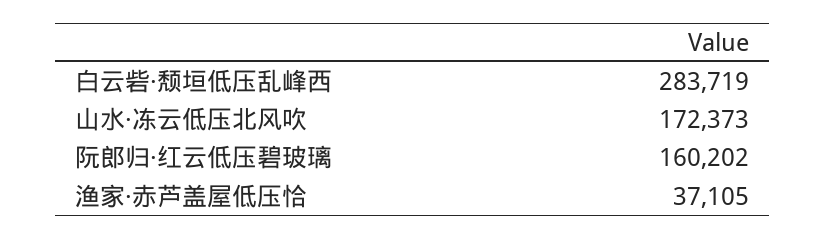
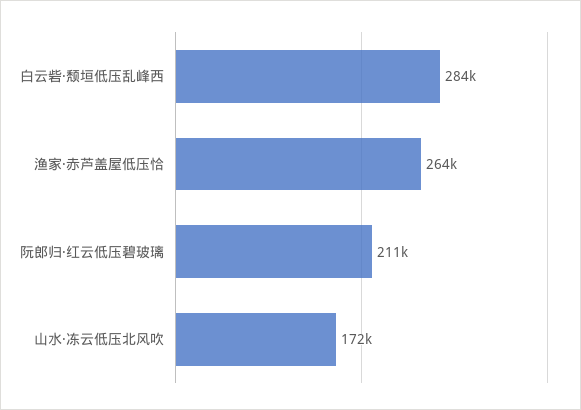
阮郎归·红云低压碧玻璃: 160202 -> 211000
渔家·赤芦盖屋低压恰: 37105 -> 264000

